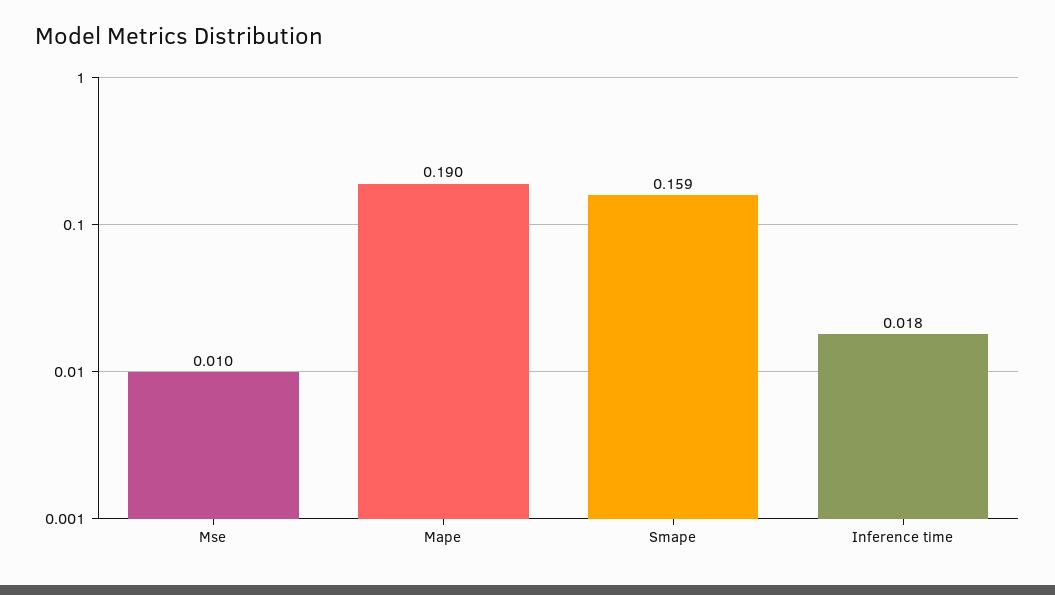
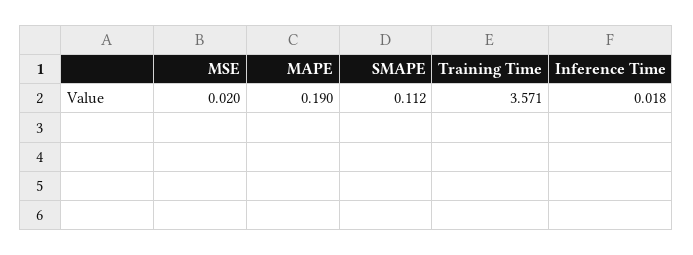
Mse: 0.01 -> 0.02
Smape: 0.159 -> 0.112
Training Time: none -> 3.571

